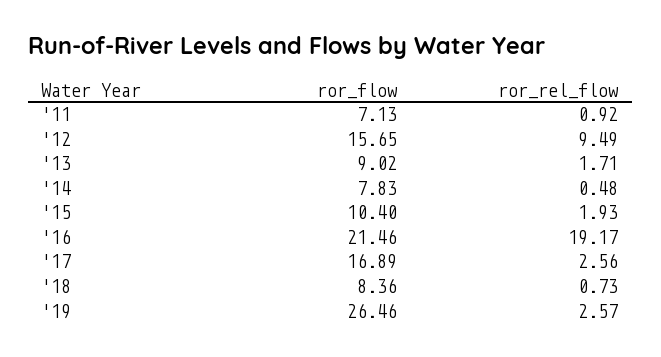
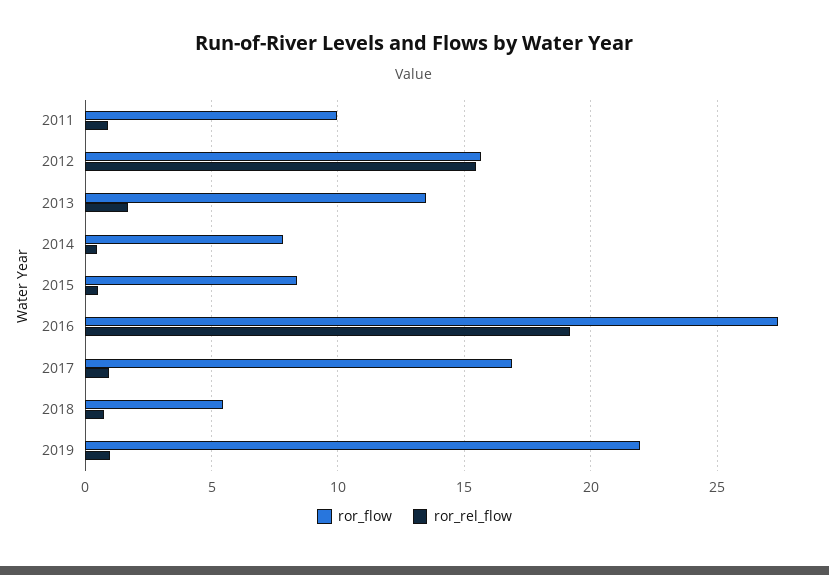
ror_flow, '11: 7.13 -> 10
ror_rel_flow, '12: 9.49 -> 15.5
ror_flow, '13: 9.02 -> 13.5
ror_flow, '15: 10.4 -> 8.5
ror_rel_flow, '15: 1.93 -> 0.5
ror_flow, '16: 21.46 -> 27.5
ror_rel_flow, '17: 2.56 -> 1
ror_flow, '18: 8.36 -> 5.5
ror_flow, '19: 26.46 -> 22
ror_rel_flow, '19: 2.57 -> 1

